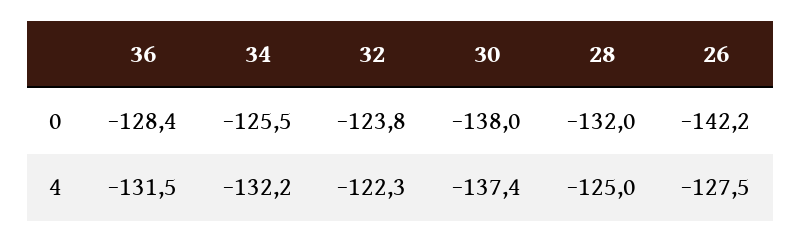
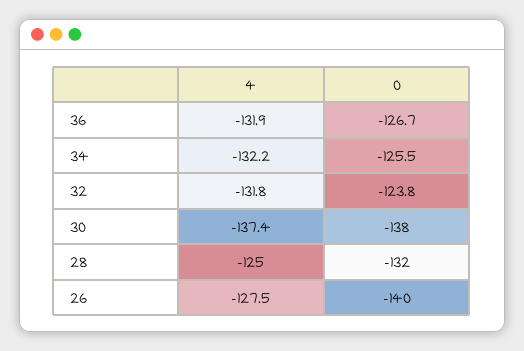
36, 0: -128.4 -> -126.7
26, 0: -142.2 -> -140
36, 4: -131.5 -> -131.9
32, 4: -122.3 -> -131.8

